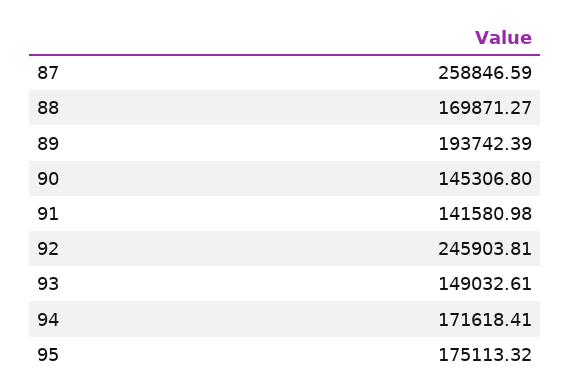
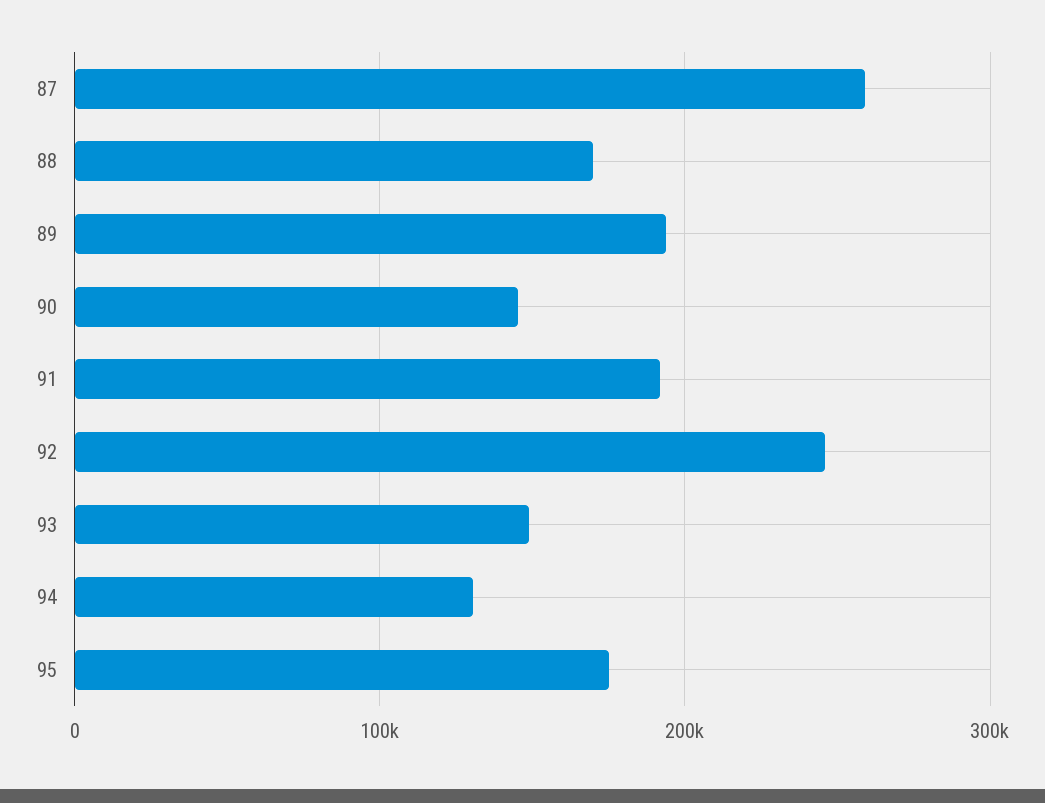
91: 141580.98 -> 190000
94: 171618.41 -> 130000

